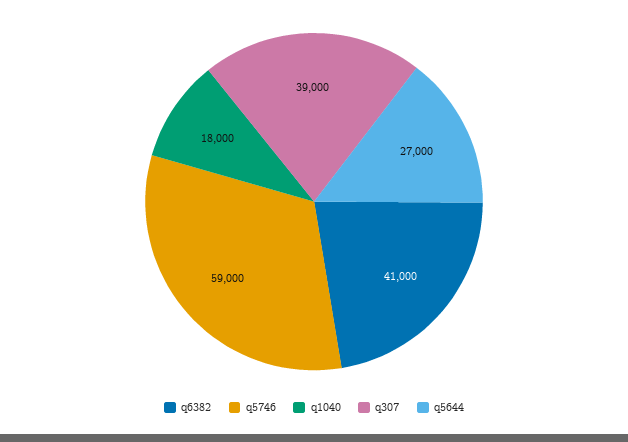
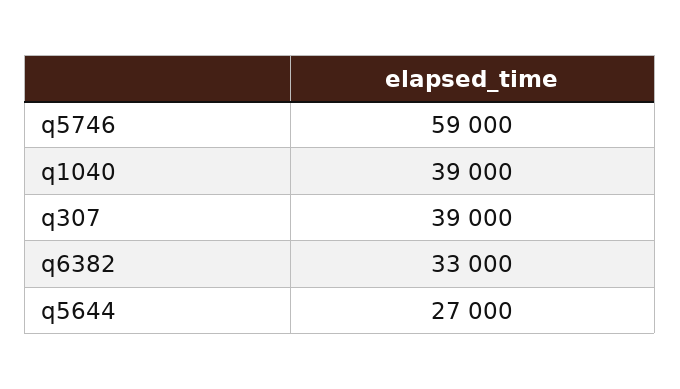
q6382: 41000 -> 33000
q1040: 18000 -> 39000

